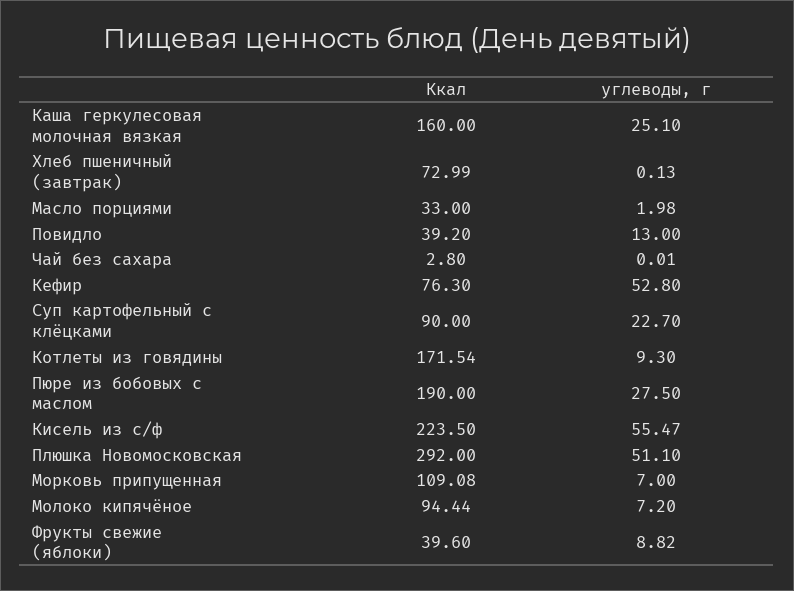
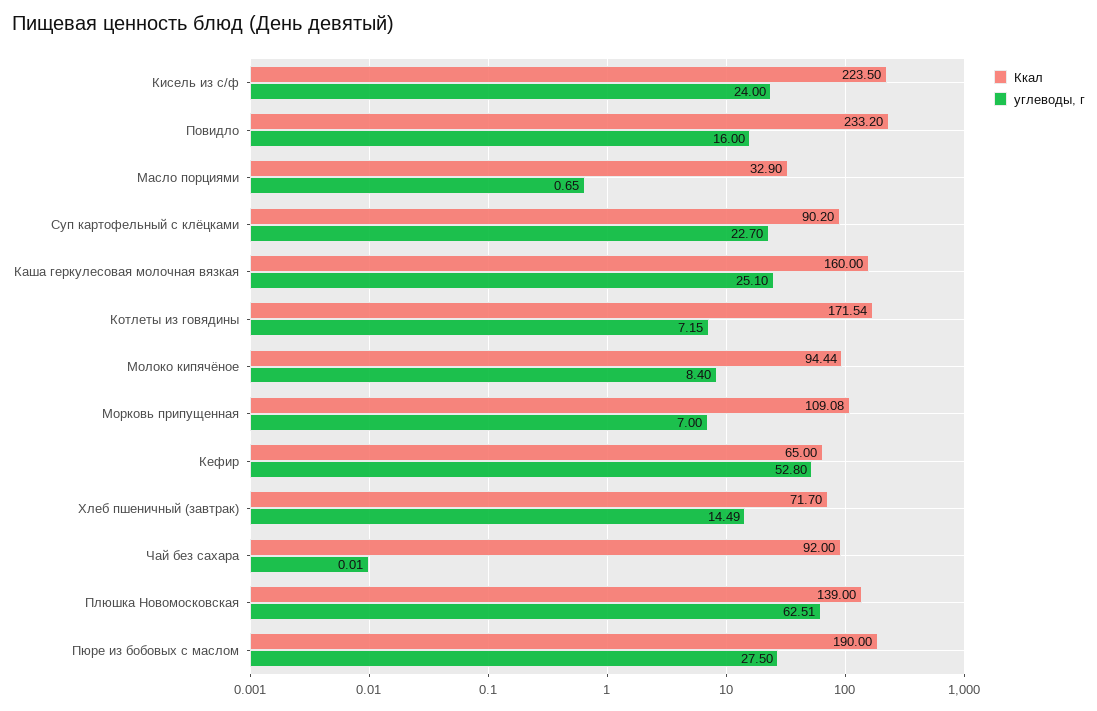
Ккал, Хлеб пшеничный (завтрак): 72.99 -> 71.7
углеводы, г, Хлеб пшеничный (завтрак): 0.13 -> 14.49
Ккал, Масло порциями: 33 -> 32.9
углеводы, г, Масло порциями: 1.98 -> 0.65
Ккал, Повидло: 39.2 -> 233.2
углеводы, г, Повидло: 13 -> 16
Ккал, Чай без сахара: 2.8 -> 92
Ккал, Кефир: 76.3 -> 65
Ккал, Суп картофельный с клёцками: 90 -> 90.2
углеводы, г, Котлеты из говядины: 9.3 -> 7.15
углеводы, г, Кисель из с/ф: 55.47 -> 24
Ккал, Плюшка Новомосковская: 292 -> 139
углеводы, г, Плюшка Новомосковская: 51.1 -> 62.51
углеводы, г, Молоко кипячёное: 7.2 -> 8.4
Ккал, Фрукты свежие (яблоки): 39.6 -> none
углеводы, г, Фрукты свежие (яблоки): 8.82 -> none

